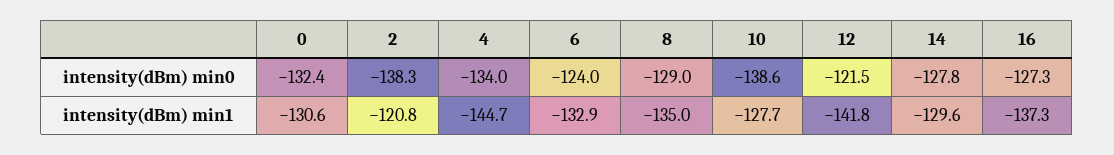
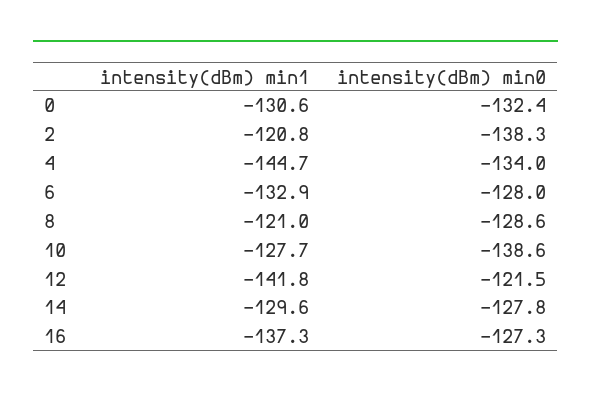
6, intensity(dBm) min0: -124 -> -128
8, intensity(dBm) min0: -129 -> -128.6
8, intensity(dBm) min1: -135 -> -121

